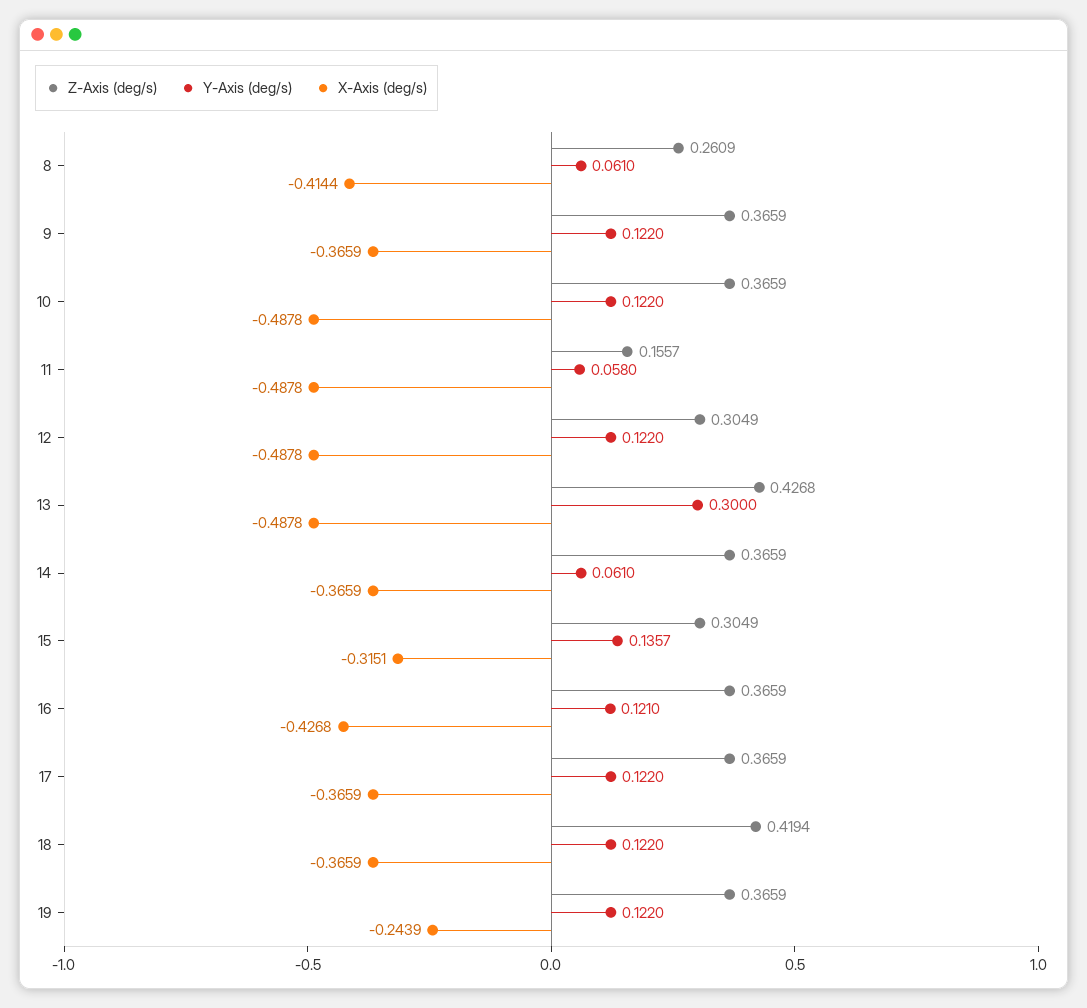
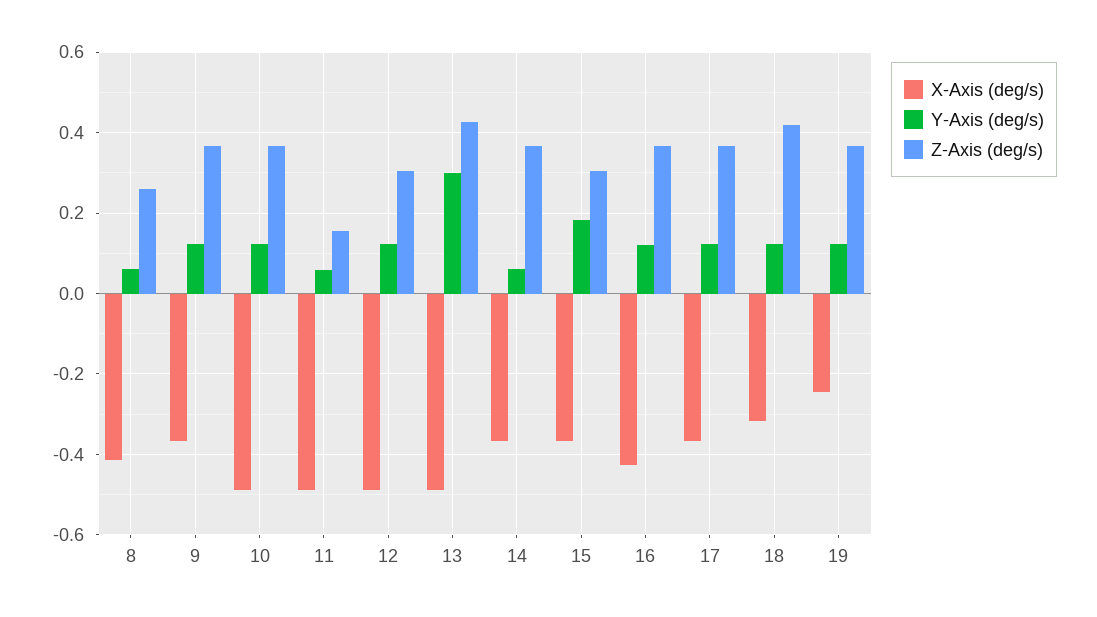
Y-Axis (deg/s), 15: 0.1357 -> 0.18
X-Axis (deg/s), 15: -0.3151 -> -0.36
X-Axis (deg/s), 18: -0.3659 -> -0.32

